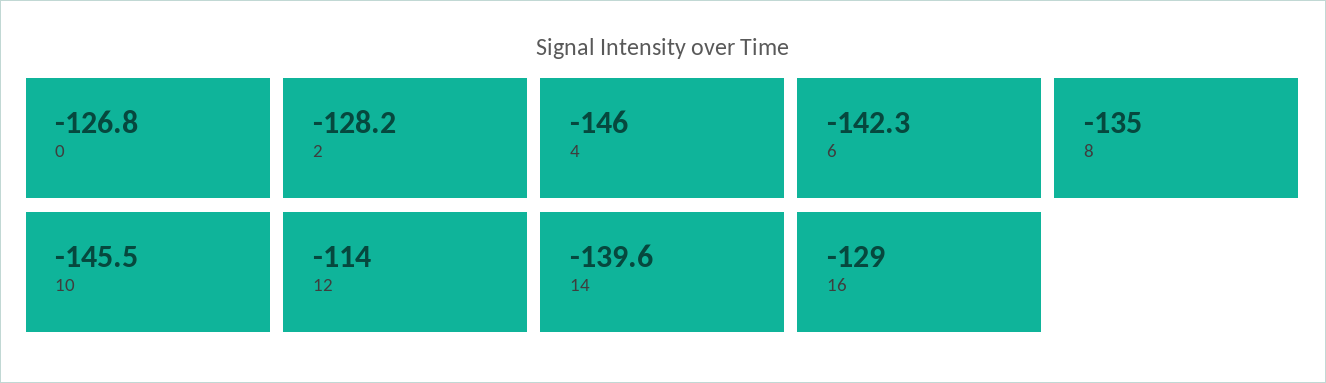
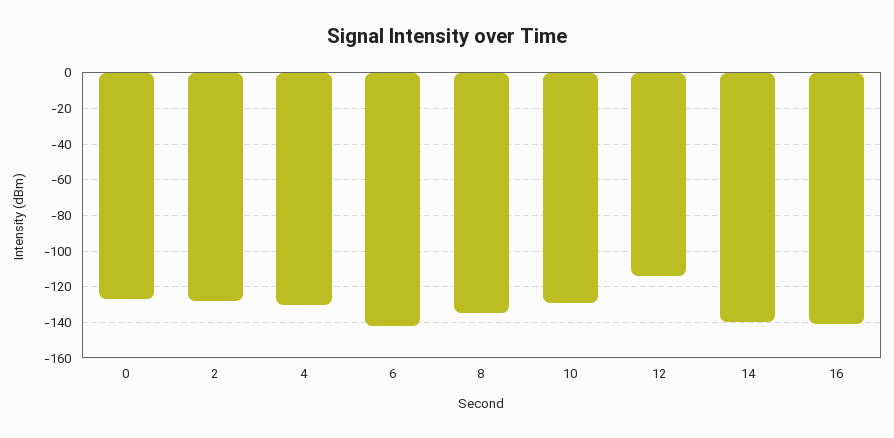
4: -146 -> -130
10: -145.5 -> -130
16: -129 -> -140

